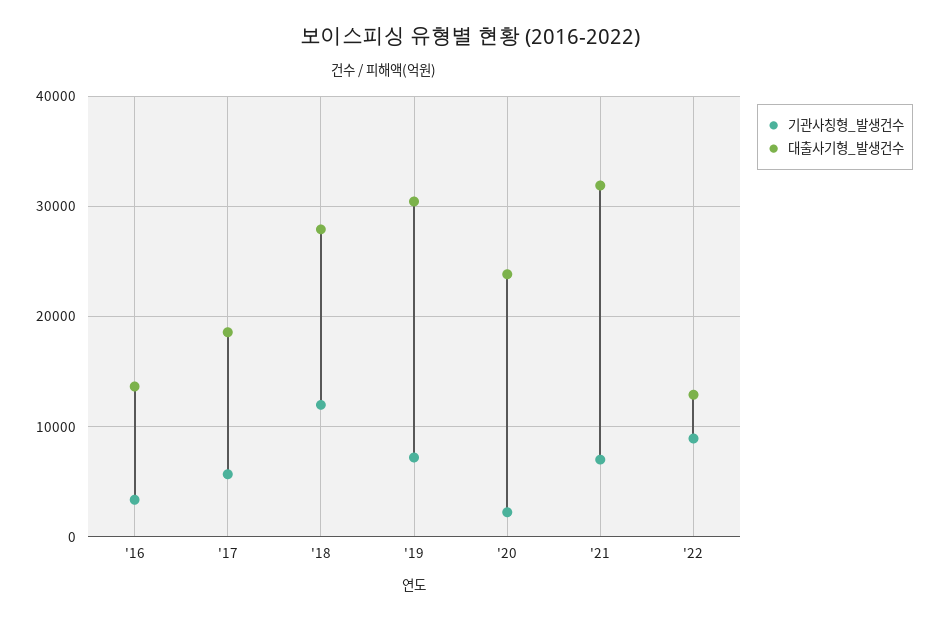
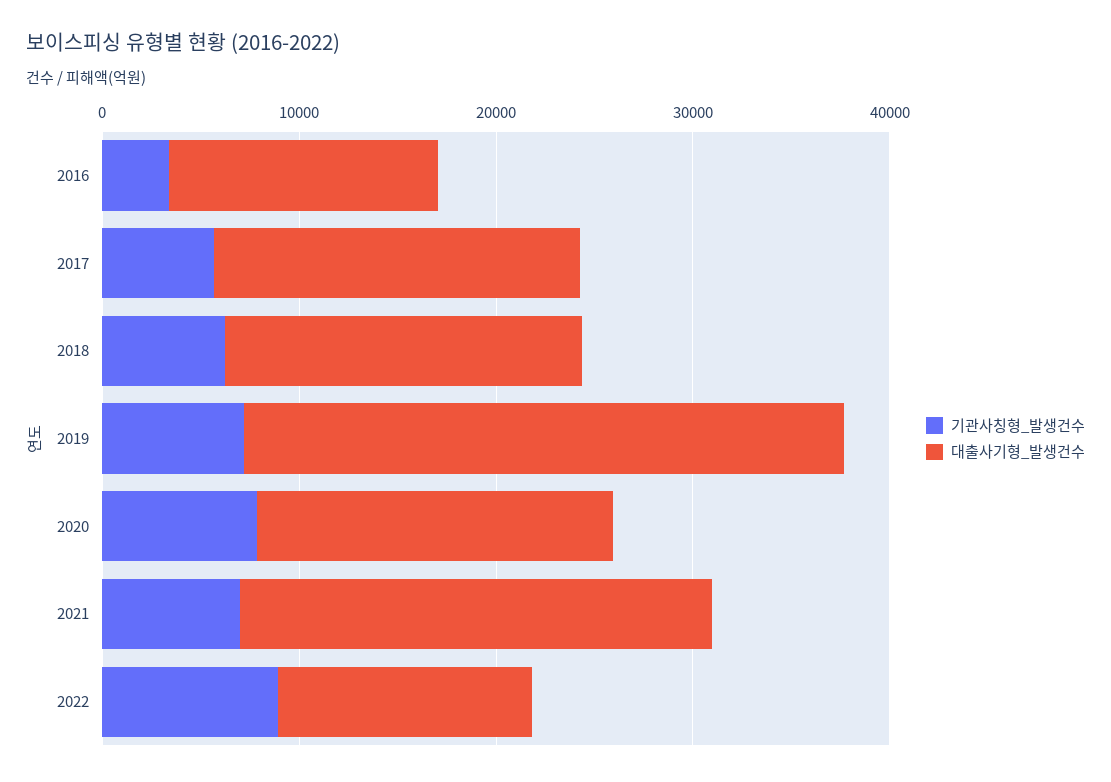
기관사칭형_발생건수, '18: 12000 -> 6000
대출사기형_발생건수, '18: 28000 -> 18000
기관사칭형_발생건수, '20: 2000 -> 8000
대출사기형_발생건수, '20: 24000 -> 18000
대출사기형_발생건수, '21: 32000 -> 24000

